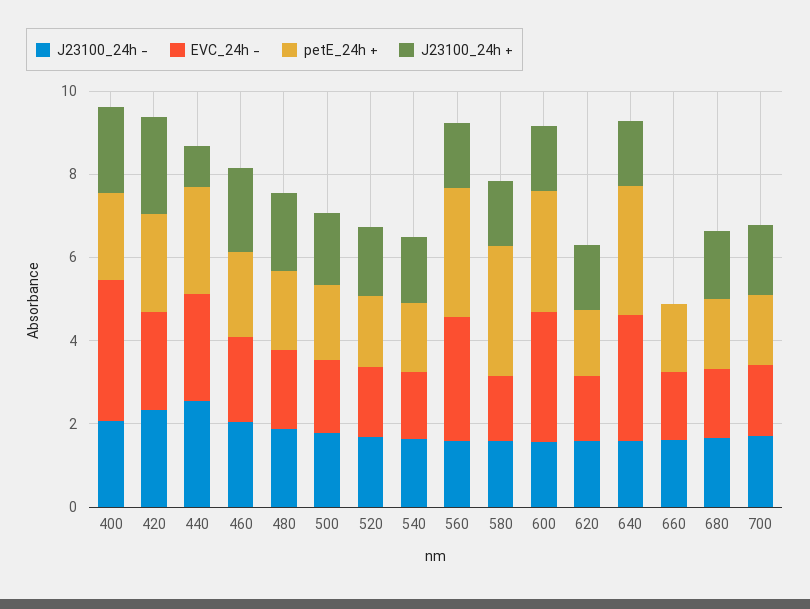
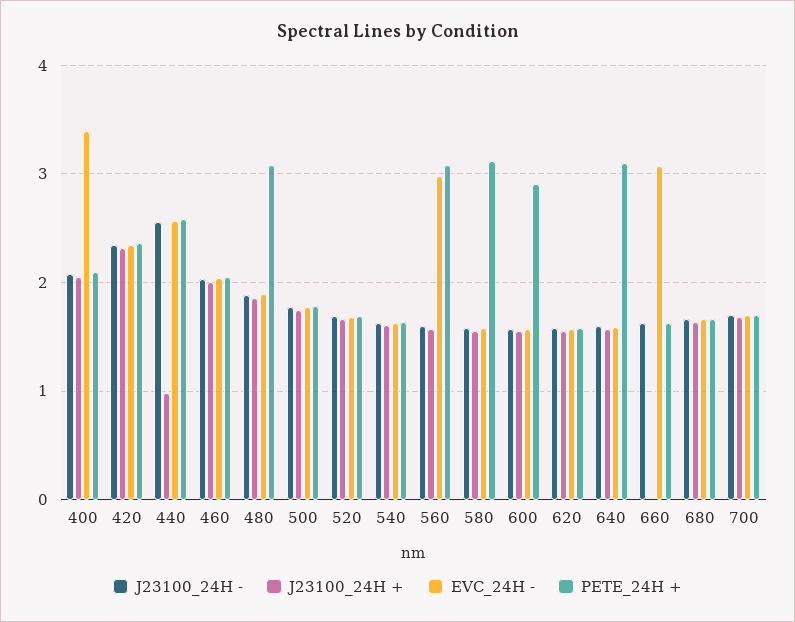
petE_24h +, 480: 2 -> 3.1
EVC_24h -, 600: 3 -> 1.6
EVC_24h -, 640: 3 -> 1.6
EVC_24h -, 660: 1.5 -> 3.1

